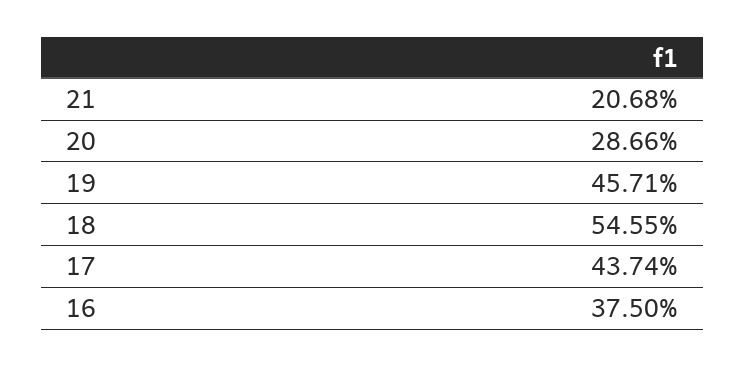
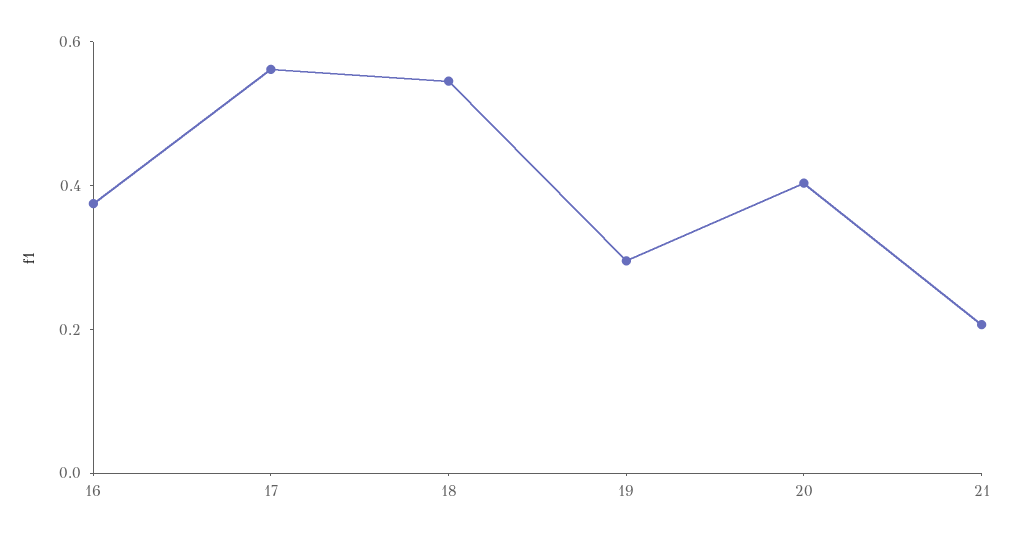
20: 0.2866 -> 0.4
19: 0.4571 -> 0.3
17: 0.4374 -> 0.55

